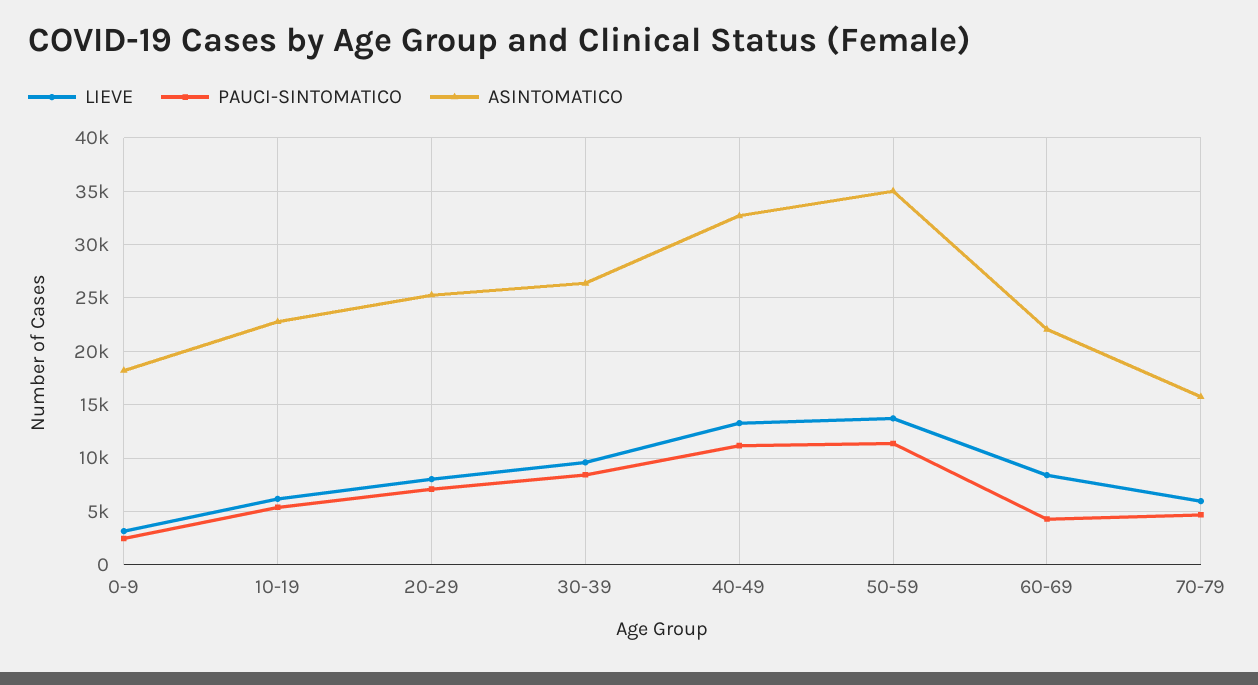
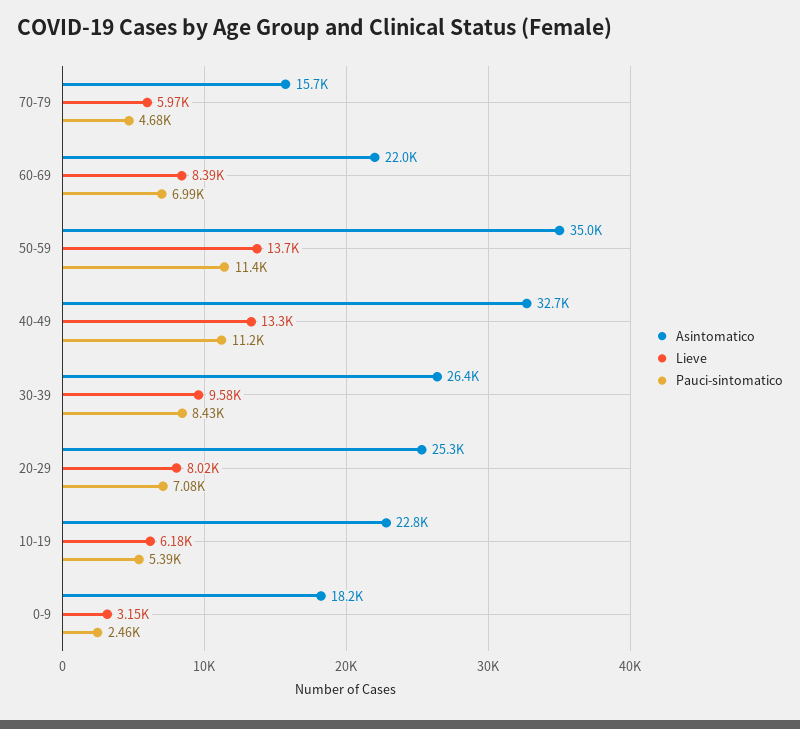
PAUCI-SINTOMATICO, 60-69: 4000 -> 6990

